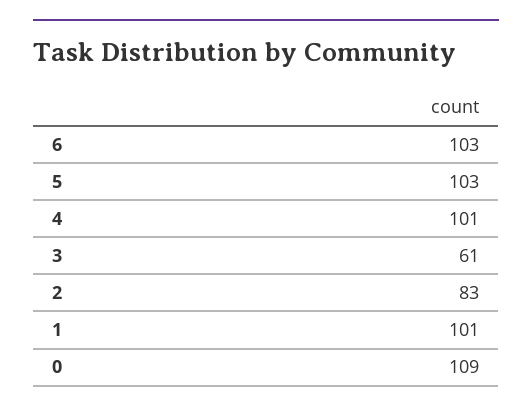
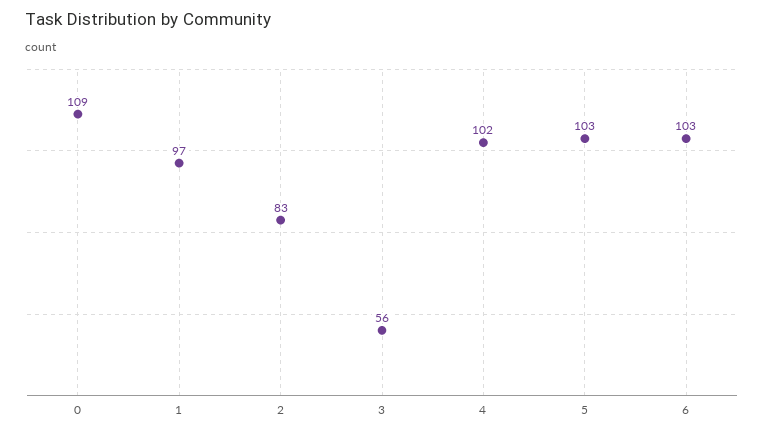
4: 101 -> 102
3: 61 -> 56
1: 101 -> 97

